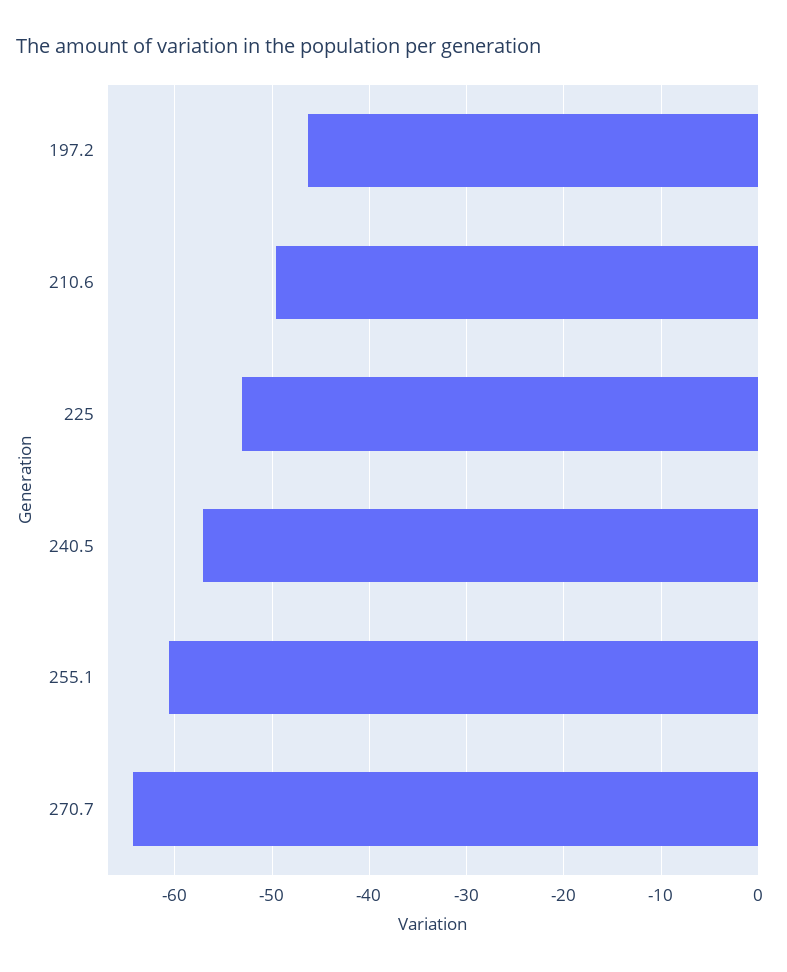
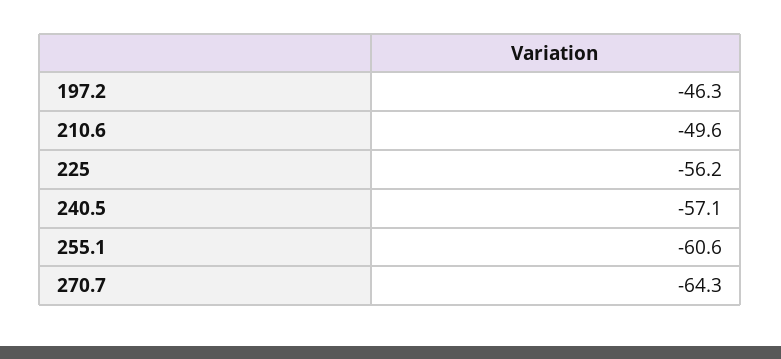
225: -53 -> -56.2

